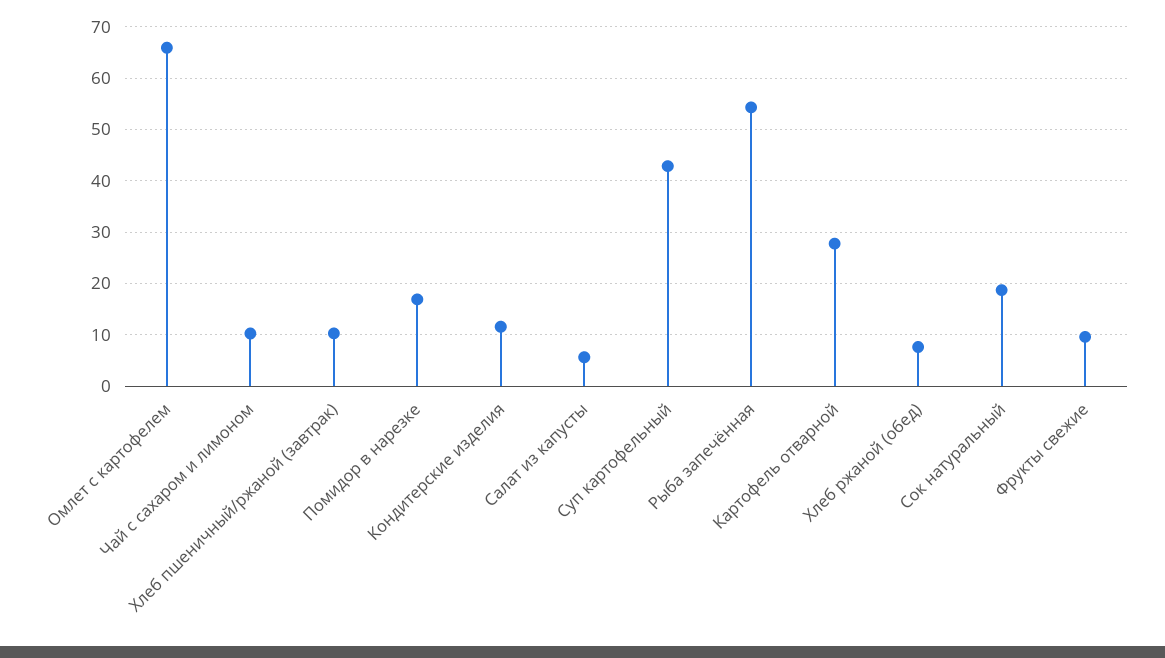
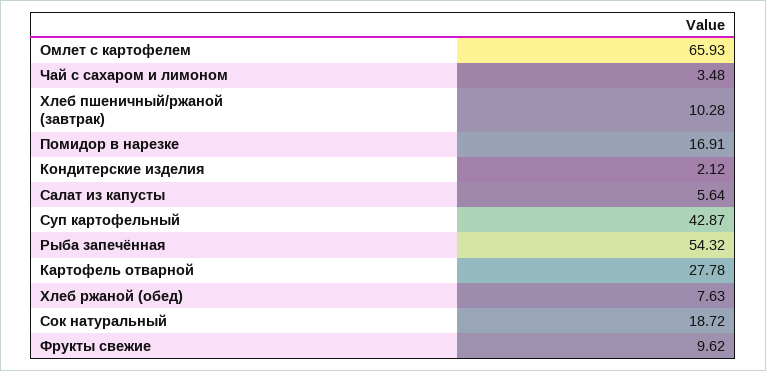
Чай с сахаром и лимоном: 10 -> 3.48
Кондитерские изделия: 12 -> 2.12

